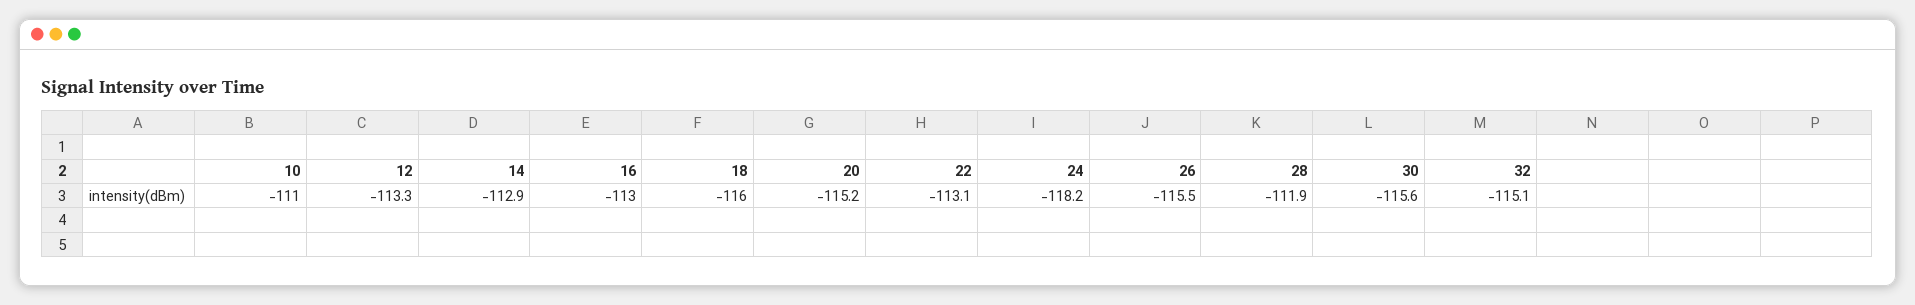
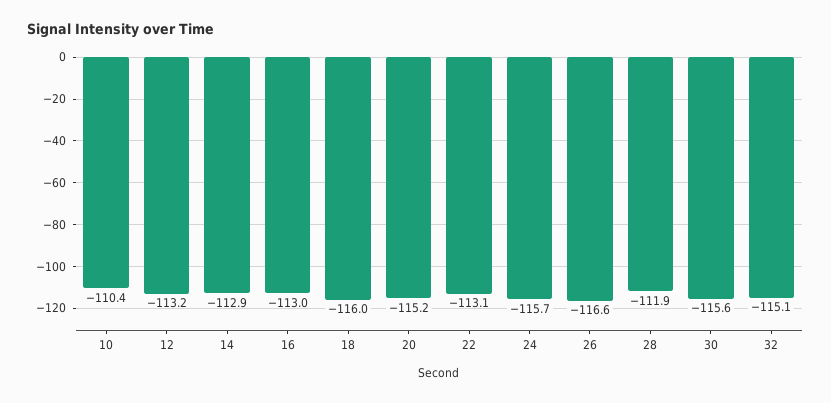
10: -111 -> -110.4
12: -113.3 -> -113.2
24: -118.2 -> -115.7
26: -115.5 -> -116.6

